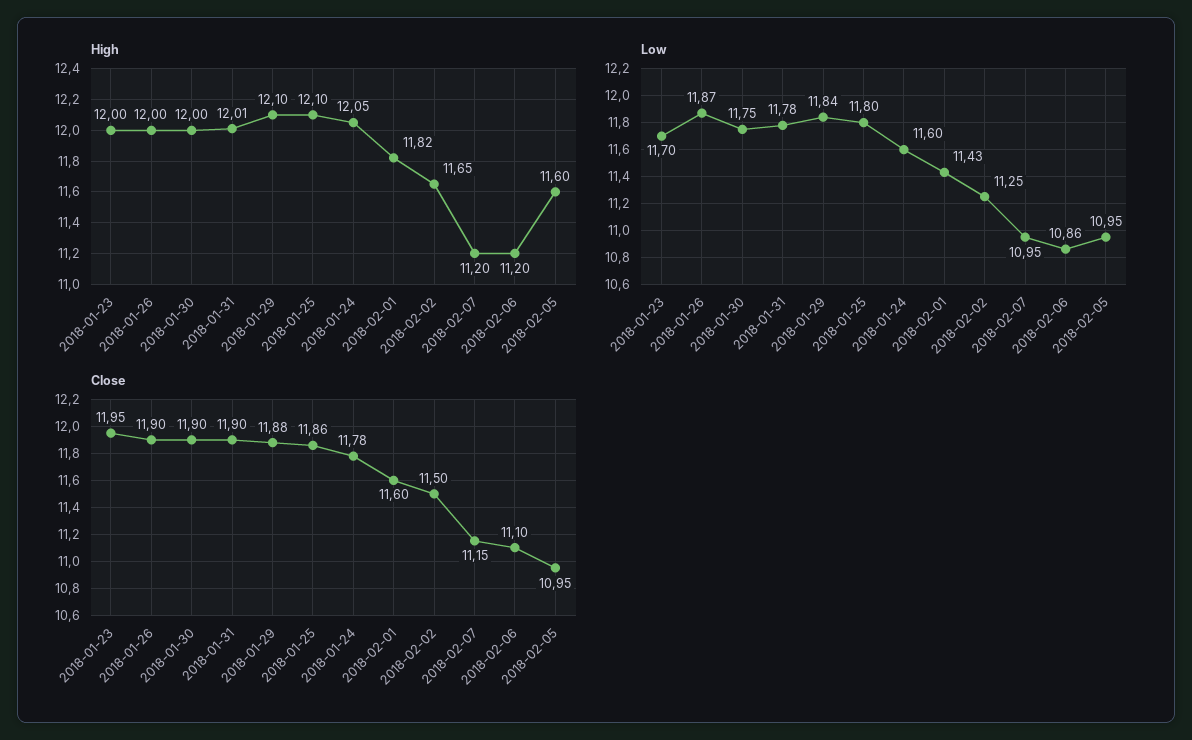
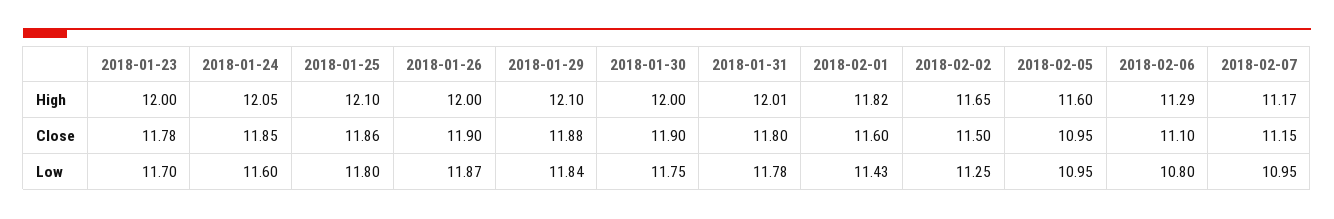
High, 2018-02-07: 11.2 -> 11.17
High, 2018-02-06: 11.2 -> 11.29
Low, 2018-02-06: 10.86 -> 10.8
Close, 2018-01-23: 11.95 -> 11.78
Close, 2018-01-31: 11.9 -> 11.8
Close, 2018-01-24: 11.78 -> 11.85

